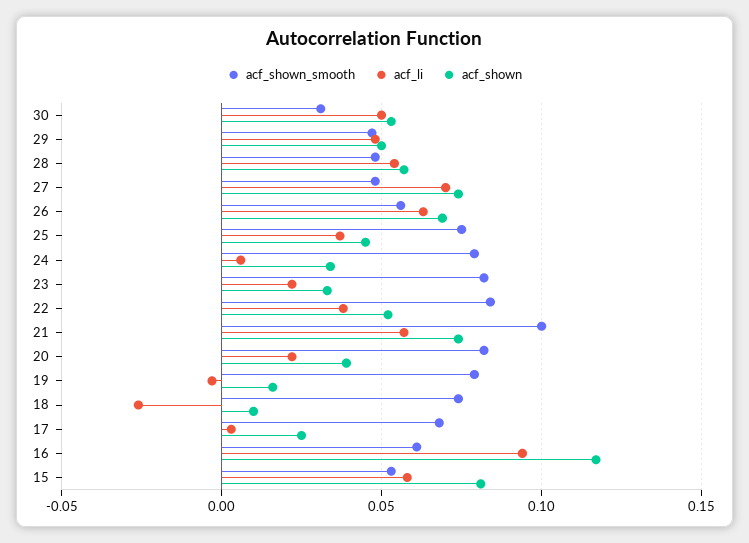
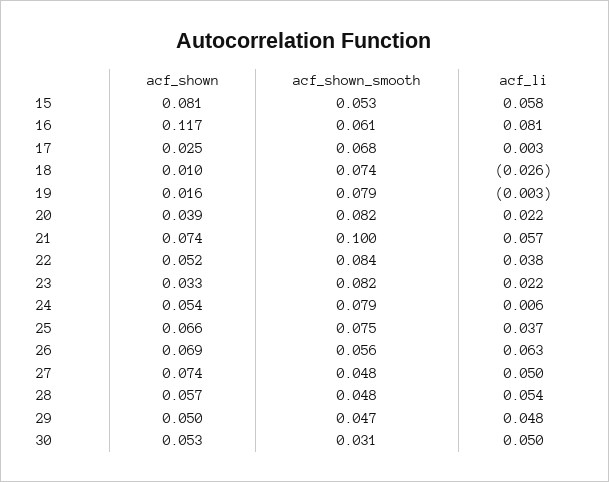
acf_li, 27: 0.07 -> 0.05
acf_shown, 25: 0.045 -> 0.066
acf_shown, 24: 0.035 -> 0.054
acf_li, 16: 0.095 -> 0.081

